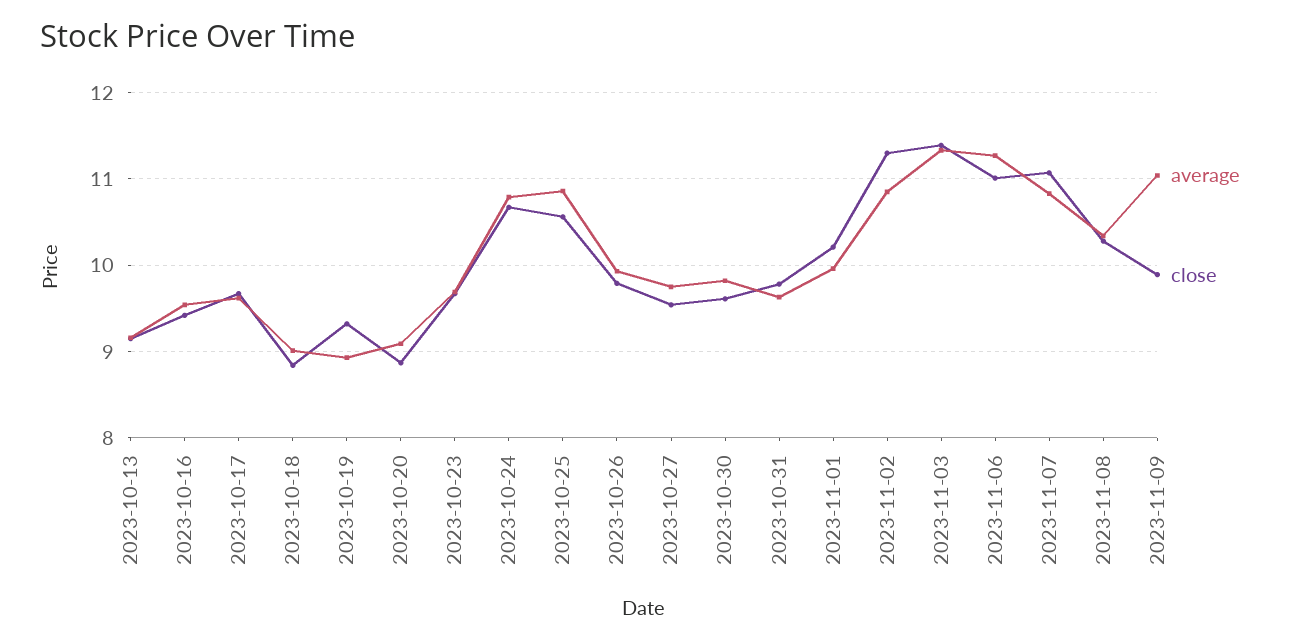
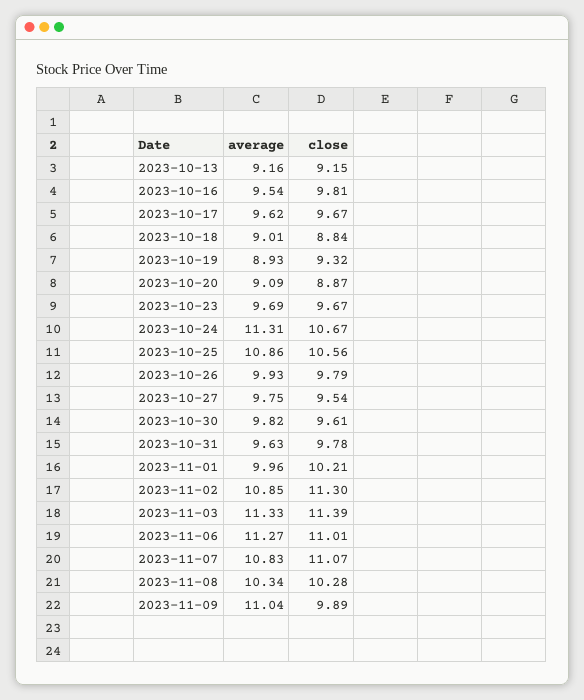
close, 2023-10-16: 9.4 -> 9.81
average, 2023-10-24: 10.8 -> 11.31

